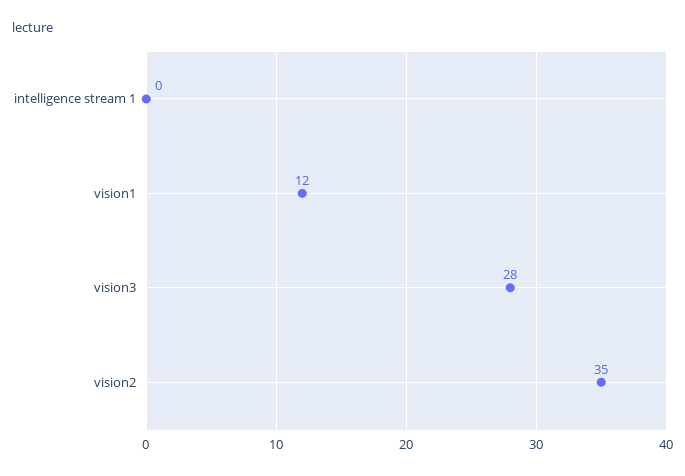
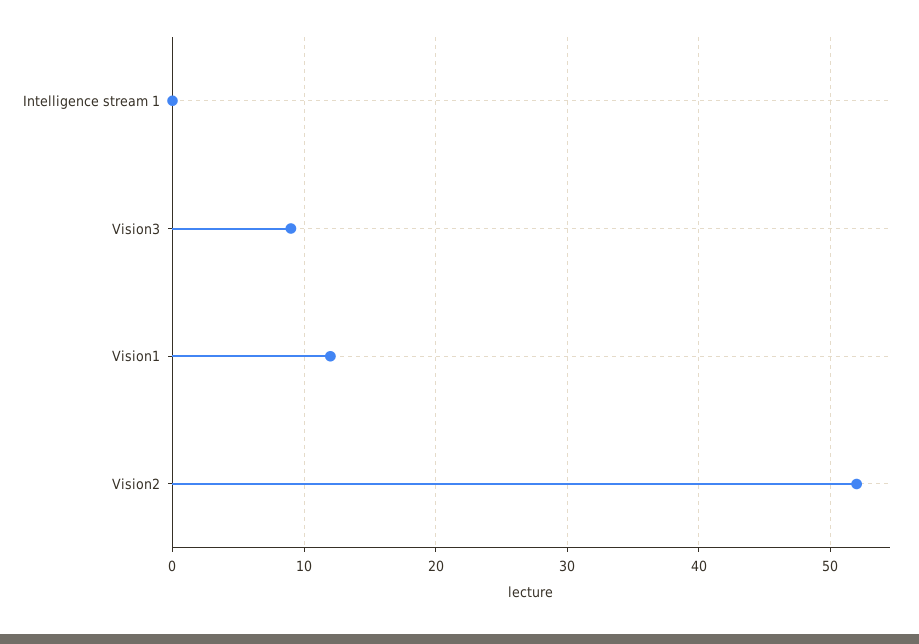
vision3: 28 -> 9
vision2: 35 -> 52

